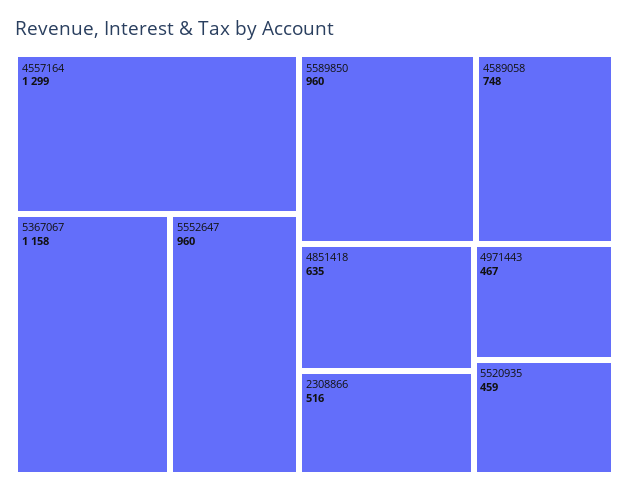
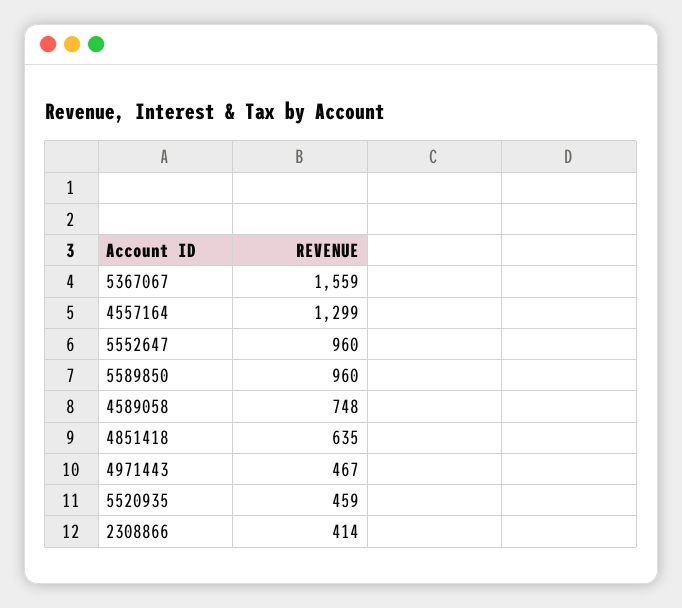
5367067: 1158 -> 1559
2308866: 516 -> 414

